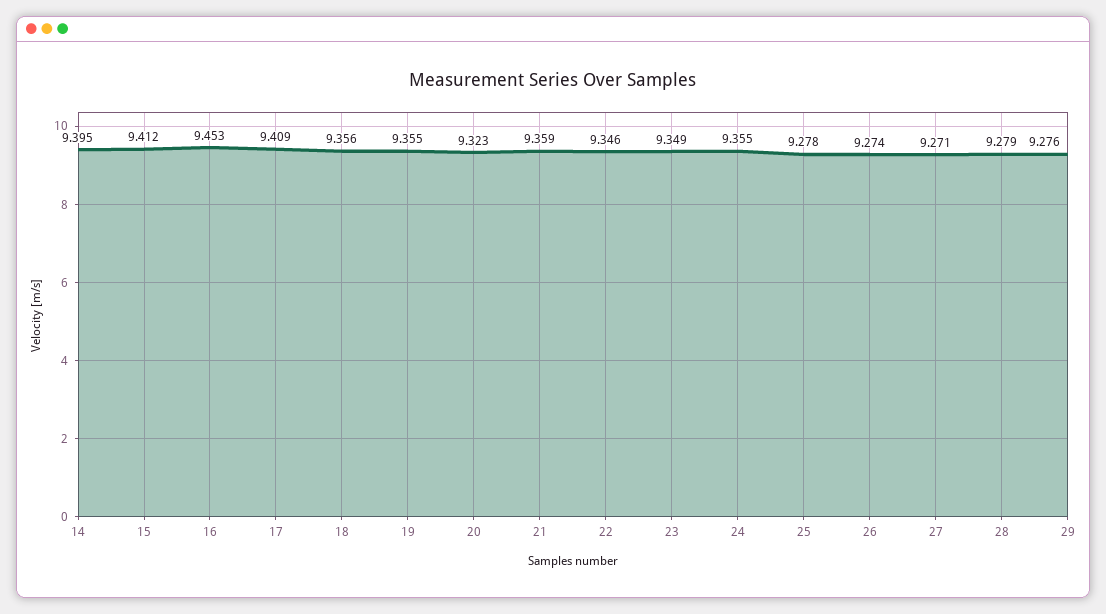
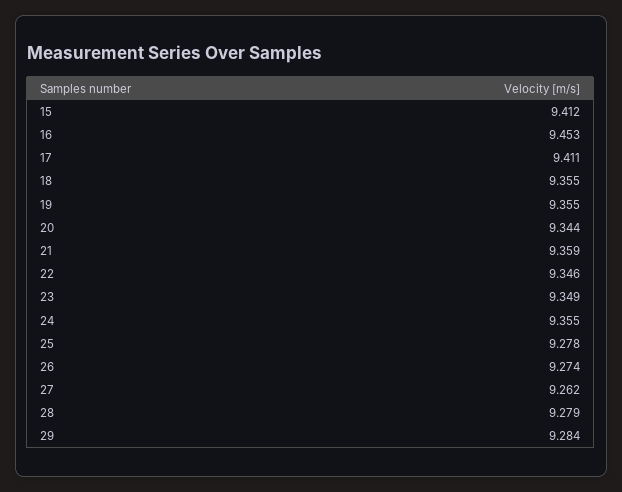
14: 9.395 -> none
17: 9.409 -> 9.411
18: 9.356 -> 9.355
20: 9.323 -> 9.344
27: 9.271 -> 9.262
29: 9.276 -> 9.284

